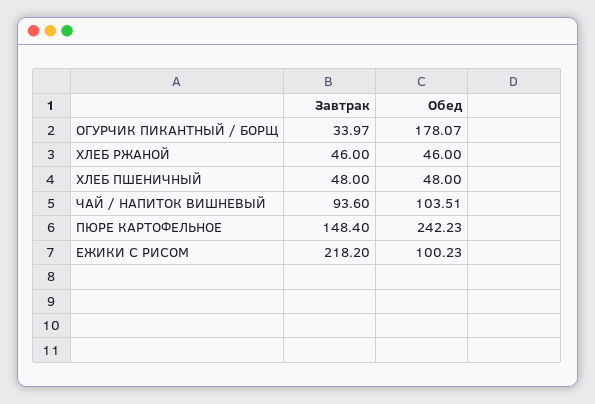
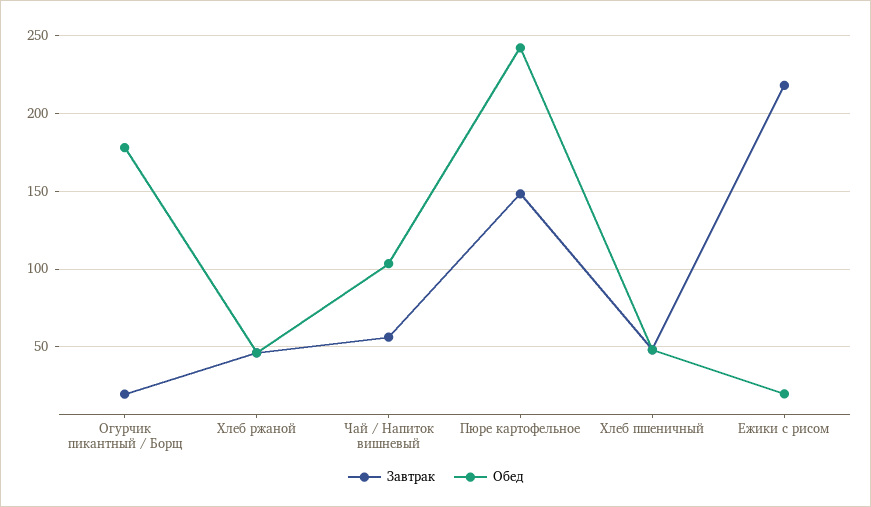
Завтрак, ОГУРЧИК ПИКАНТНЫЙ / БОРЩ: 33.97 -> 20
Завтрак, ЧАЙ / НАПИТОК ВИШНЕВЫЙ: 93.6 -> 55
Обед, ЕЖИКИ С РИСОМ: 100.23 -> 20

